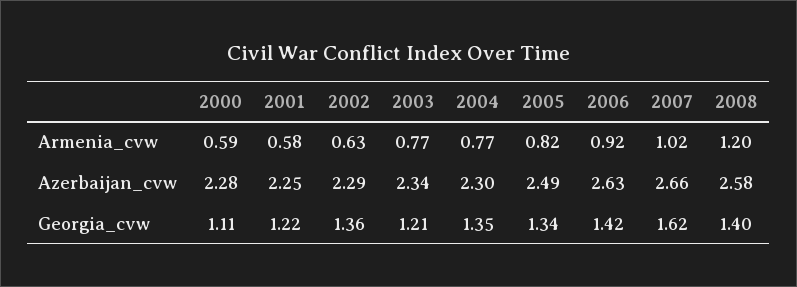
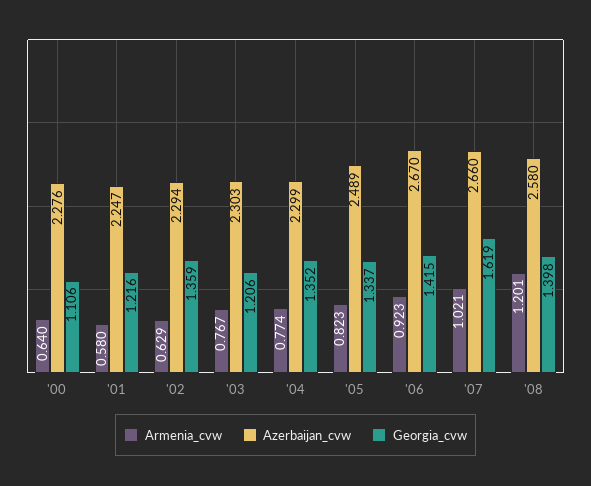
Armenia_cvw, 2000: 0.59 -> 0.64
Azerbaijan_cvw, 2003: 2.34 -> 2.303
Azerbaijan_cvw, 2006: 2.63 -> 2.67

